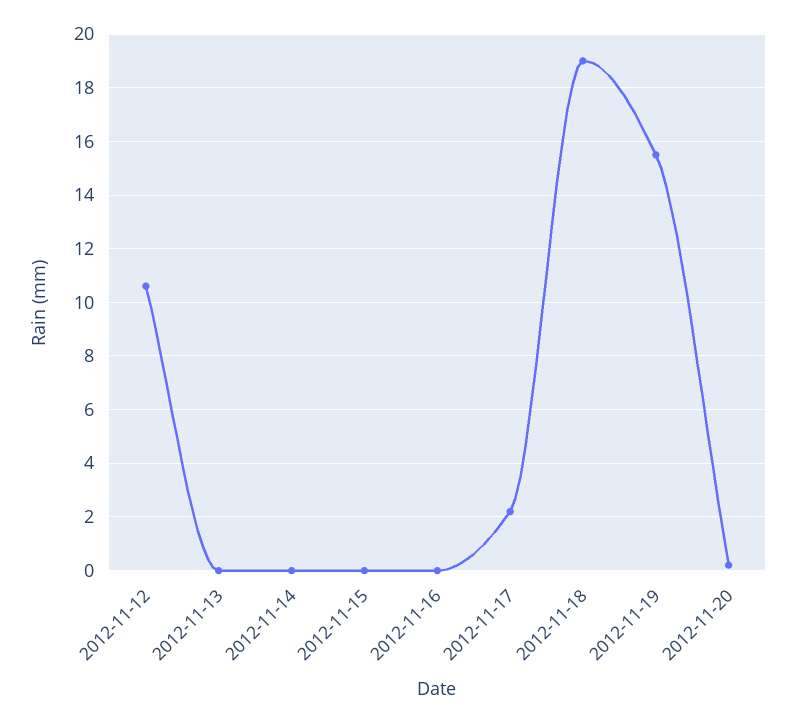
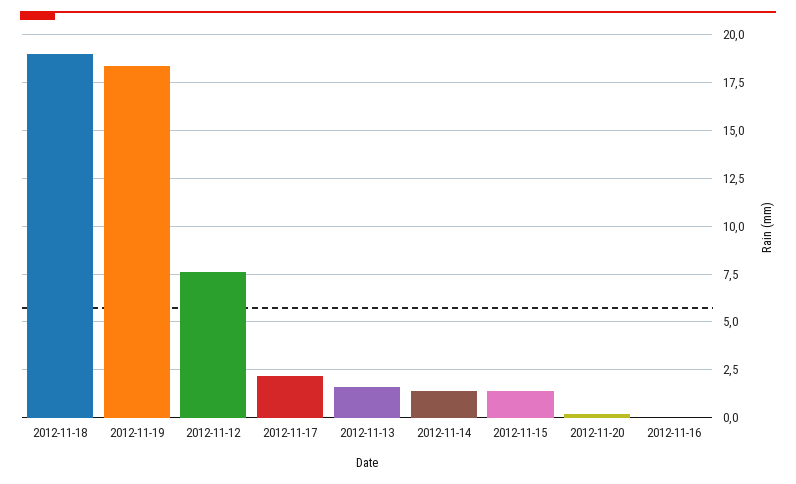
2012-11-12: 10.5 -> 7.5
2012-11-13: 0 -> 1.5
2012-11-14: 0 -> 1.5
2012-11-15: 0 -> 1.5
2012-11-19: 15.5 -> 18.5

